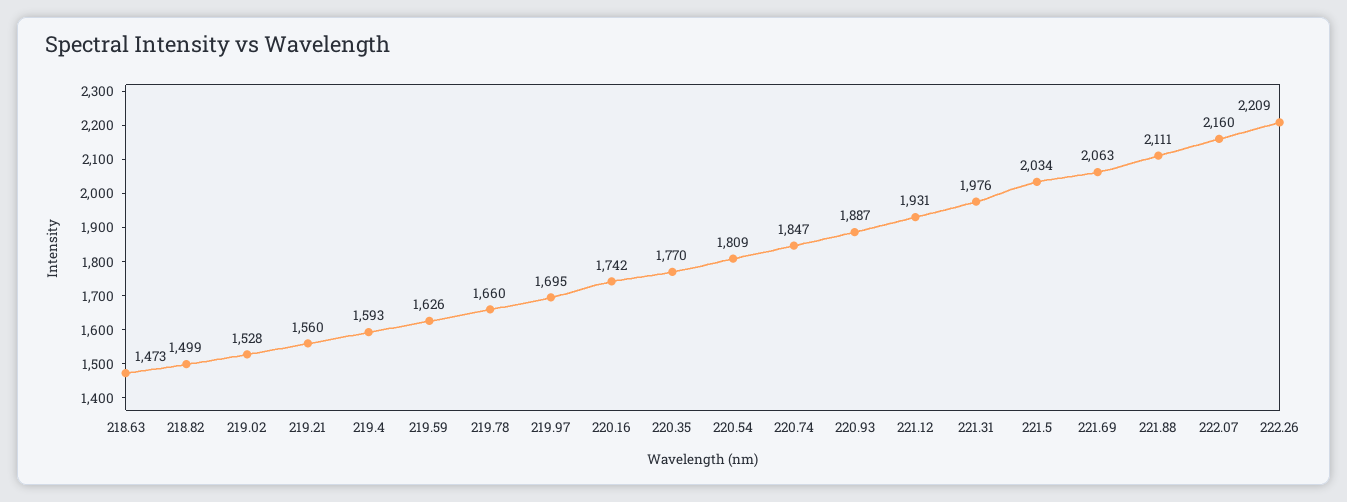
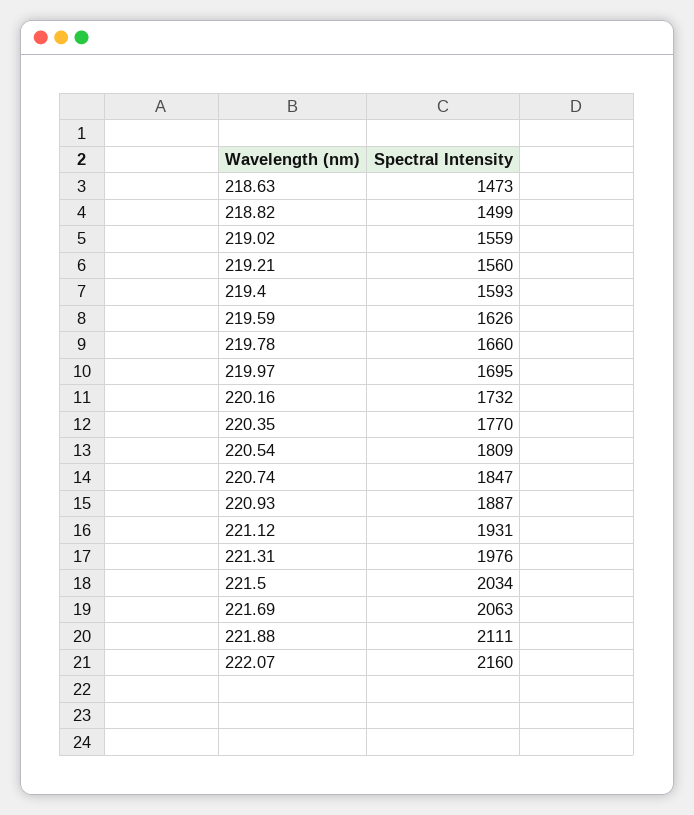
219.02: 1528 -> 1559
220.16: 1742 -> 1732
222.26: 2209 -> none

